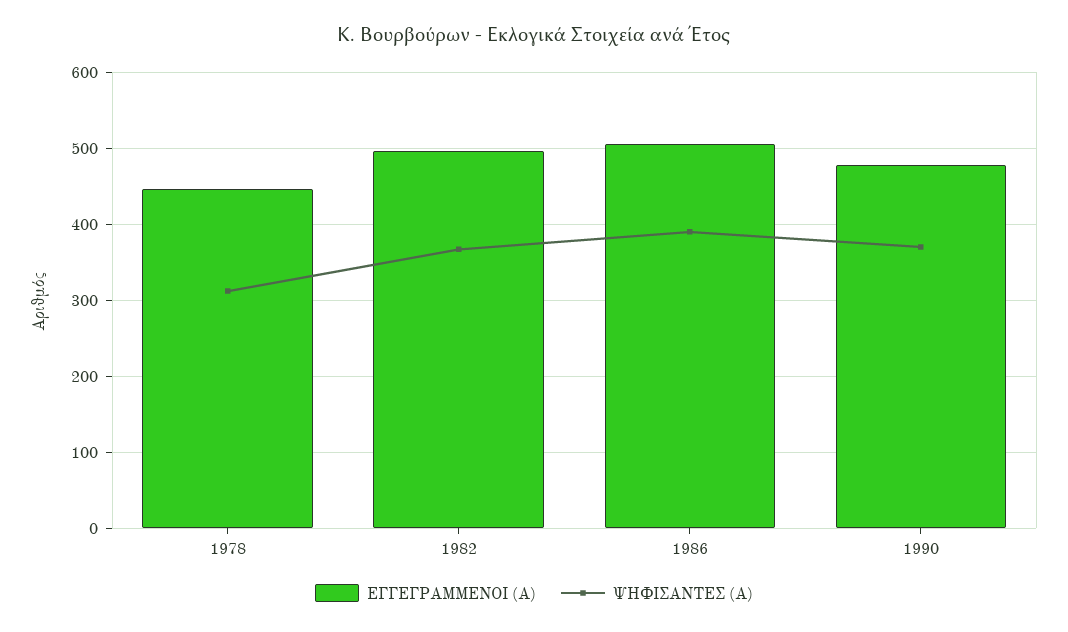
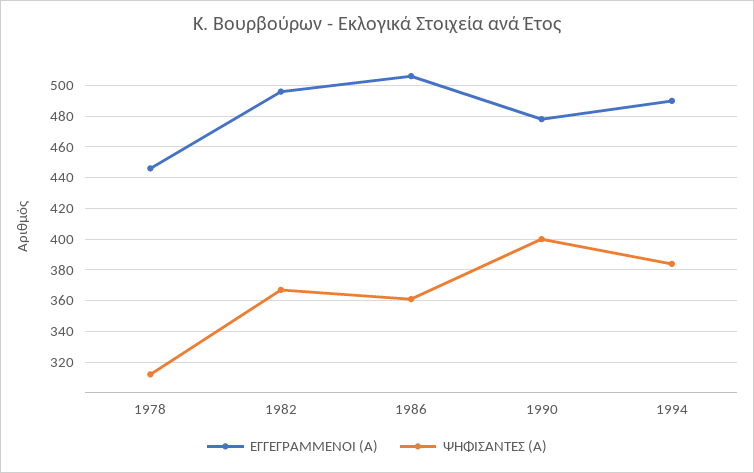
ΨΗΦΙΣΑΝΤΕΣ (Α), 1986: 390 -> 360
ΨΗΦΙΣΑΝΤΕΣ (Α), 1990: 370 -> 400
ΕΓΓΕΓΡΑΜΜΕΝΟΙ (Α), 1994: none -> 490
ΨΗΦΙΣΑΝΤΕΣ (Α), 1994: none -> 385

